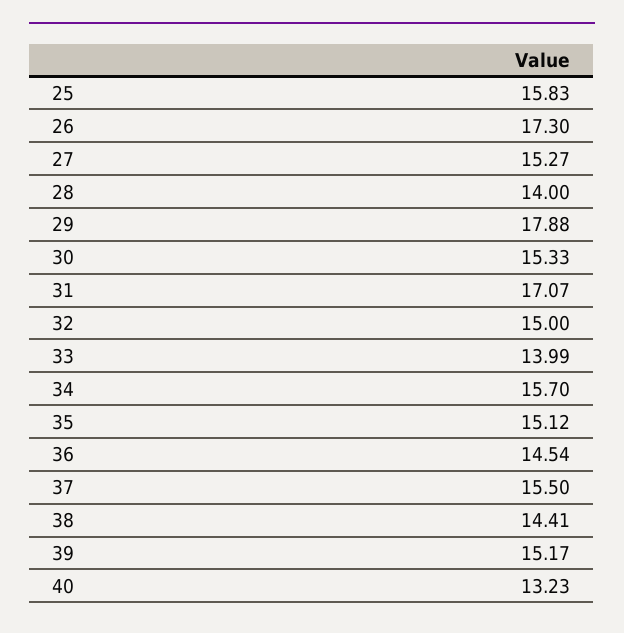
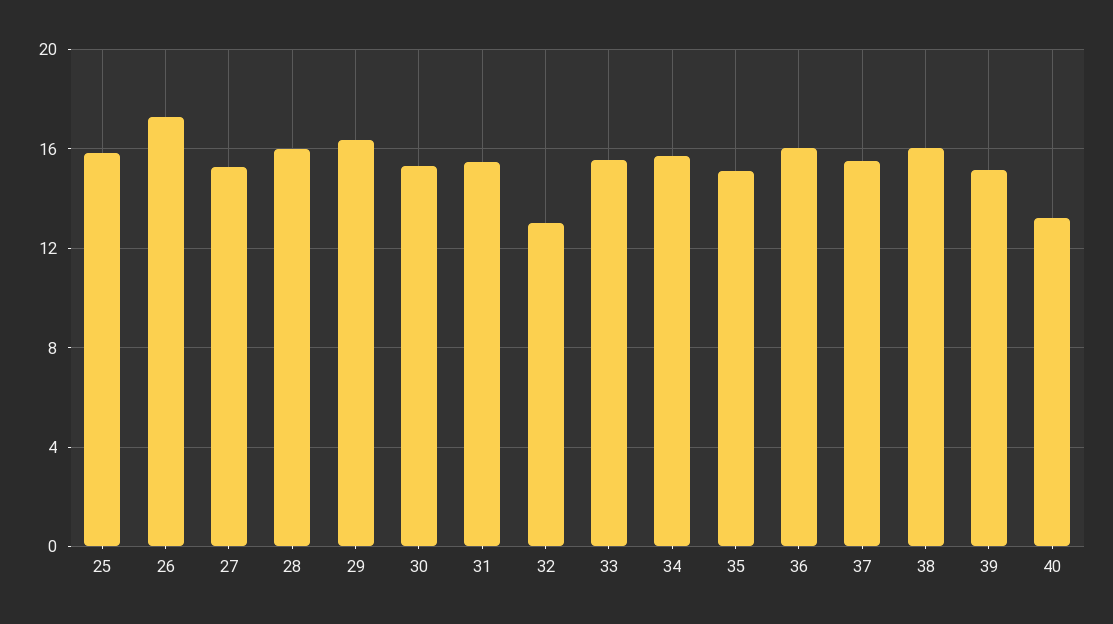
28: 14 -> 16
29: 17.88 -> 16.5
31: 17.07 -> 15.5
32: 15 -> 13
33: 13.99 -> 15.5
36: 14.54 -> 16
38: 14.41 -> 16

